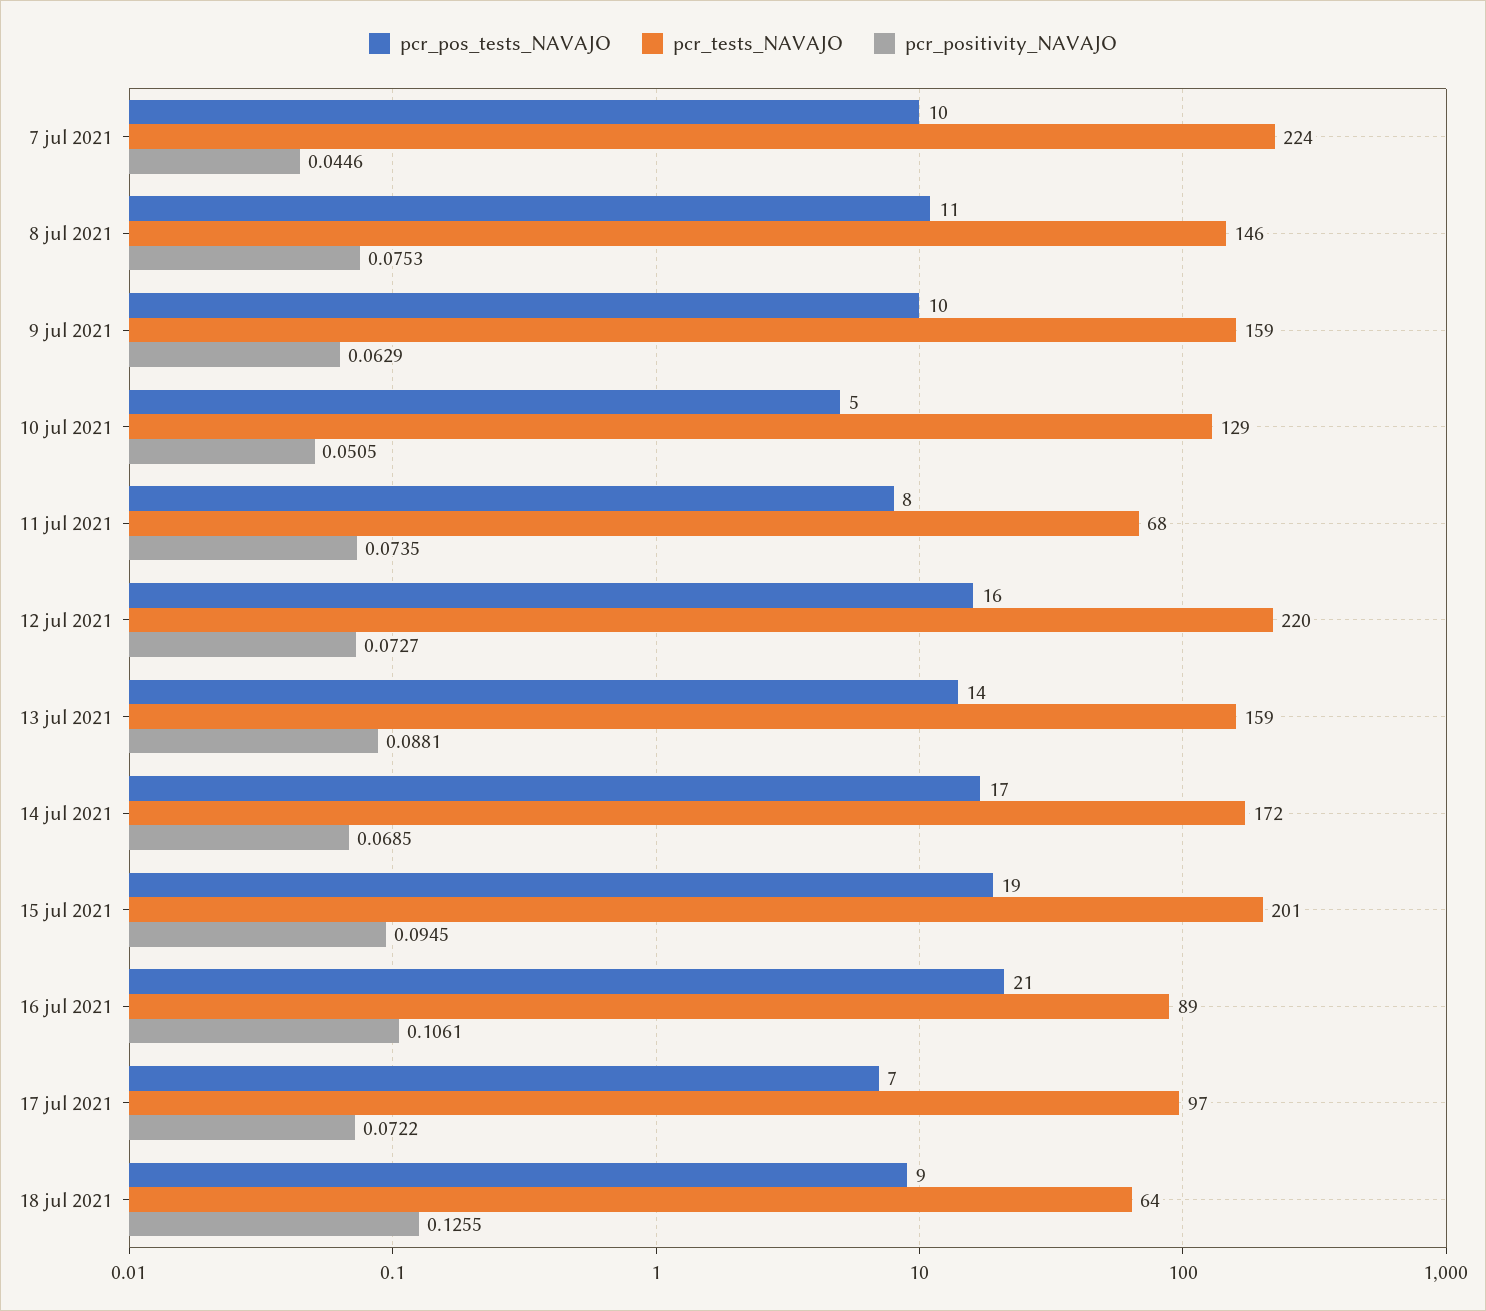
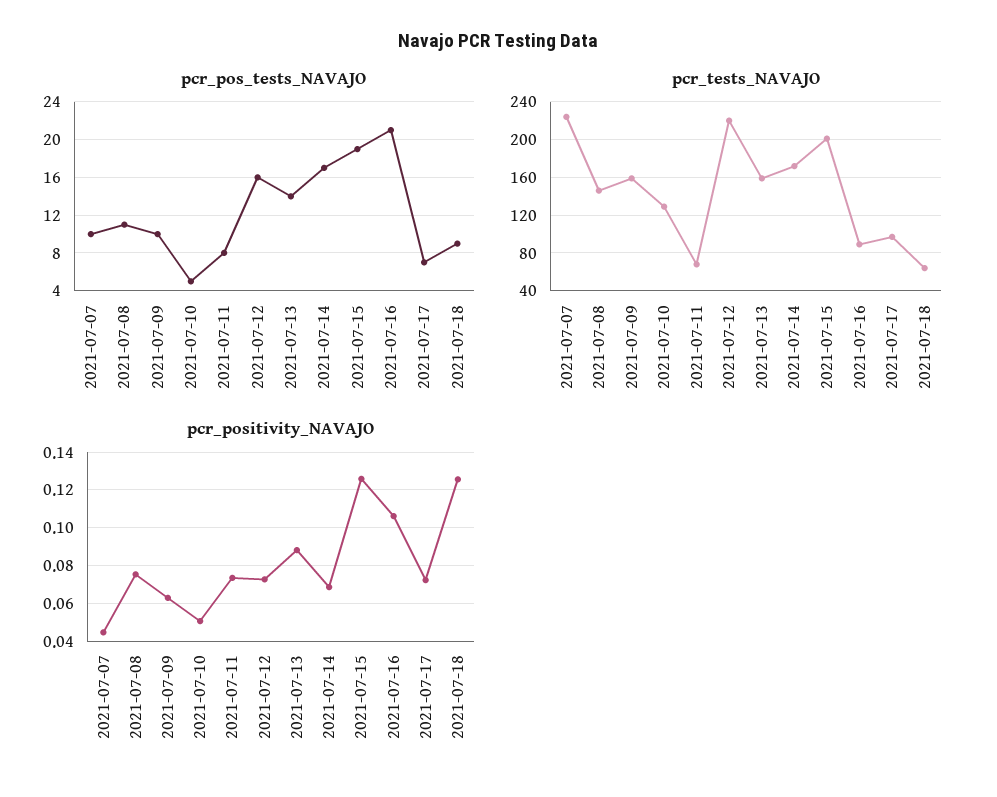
pcr_positivity_NAVAJO, 15 jul 2021: 0.0945 -> 0.125

